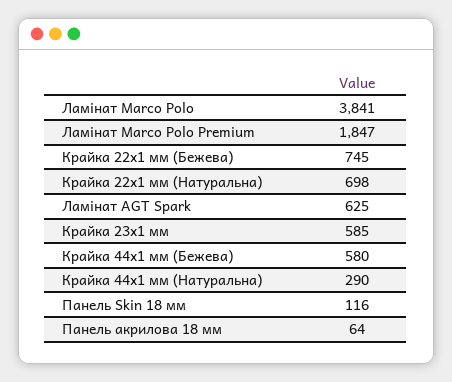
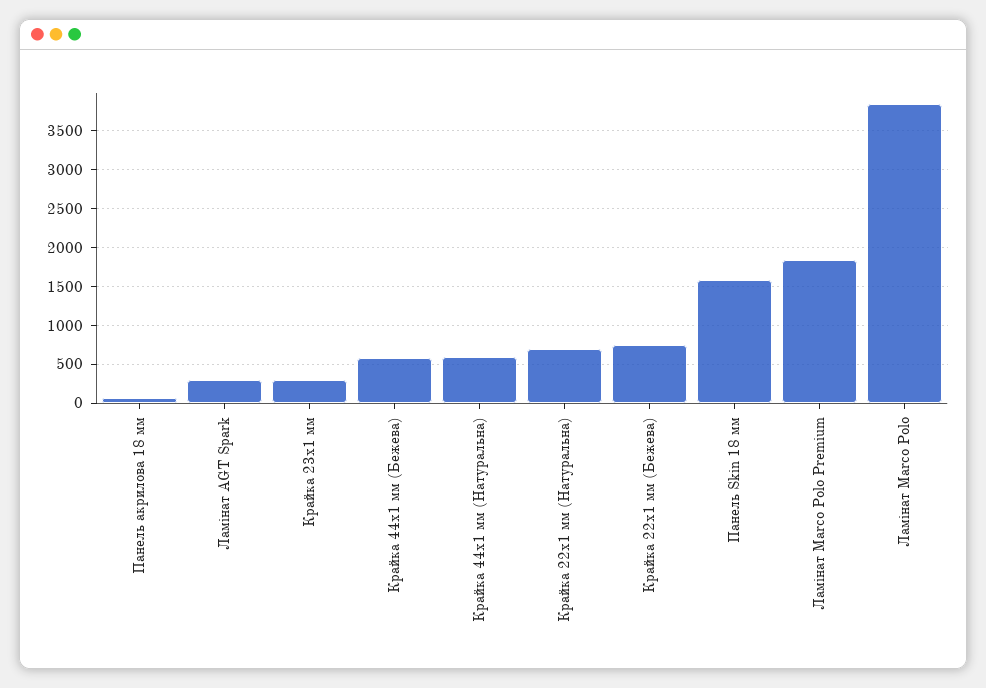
Ламінат AGT Spark: 625 -> 300
Крайка 23x1 мм: 585 -> 300
Крайка 44x1 мм (Натуральна): 290 -> 600
Панель Skin 18 мм: 116 -> 1600

